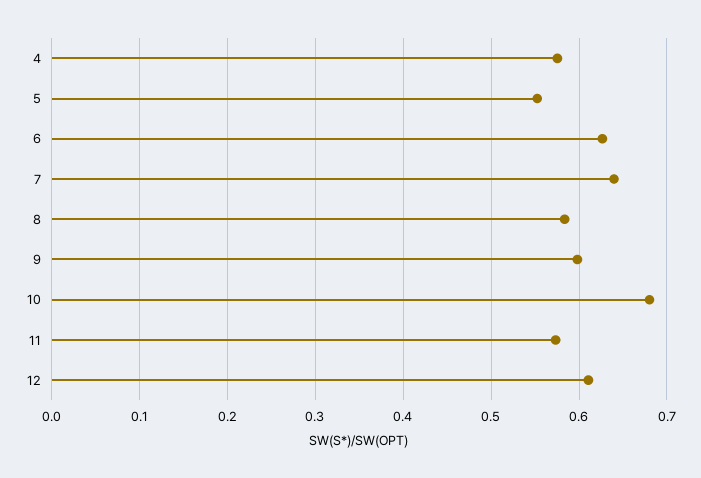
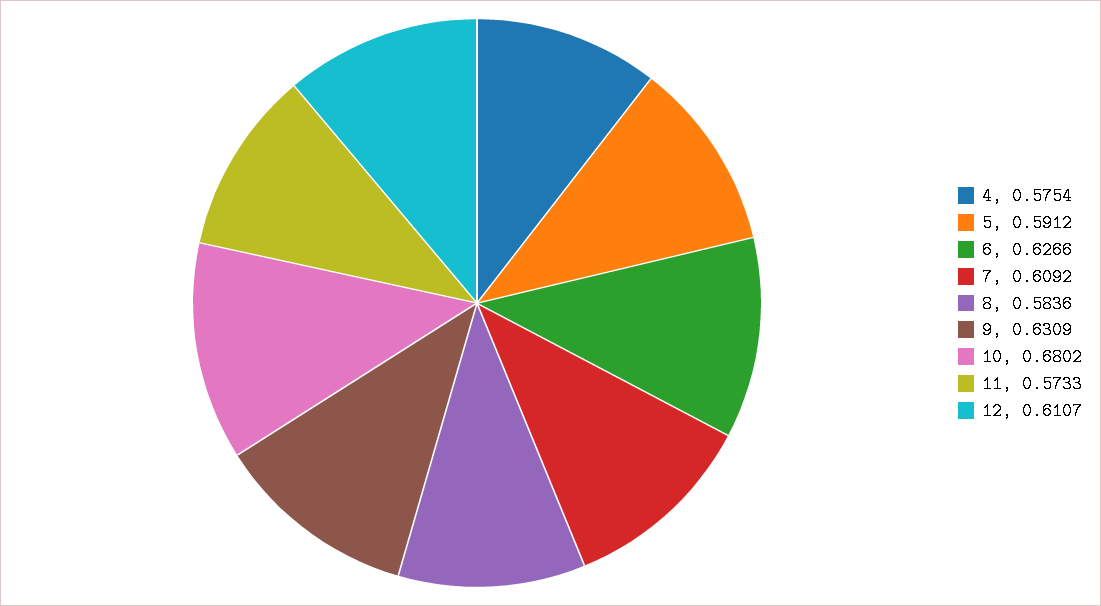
5: 0.55 -> 0.5912
7: 0.64 -> 0.6092
9: 0.6 -> 0.6309

